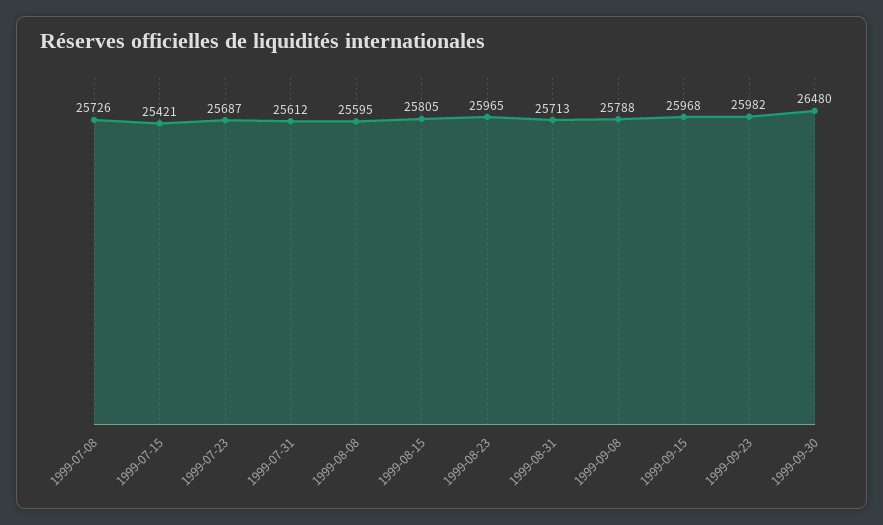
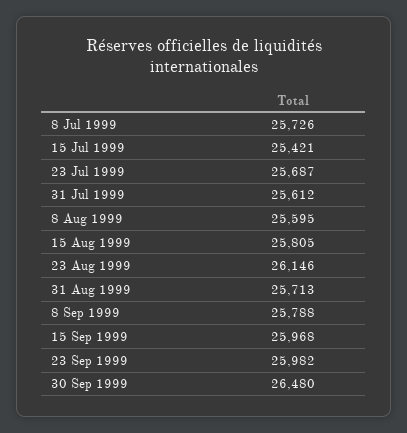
1999-08-23: 25965 -> 26146

